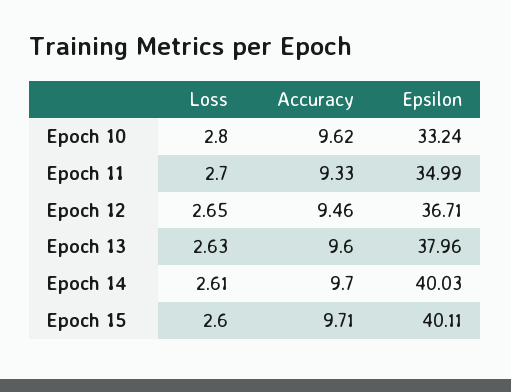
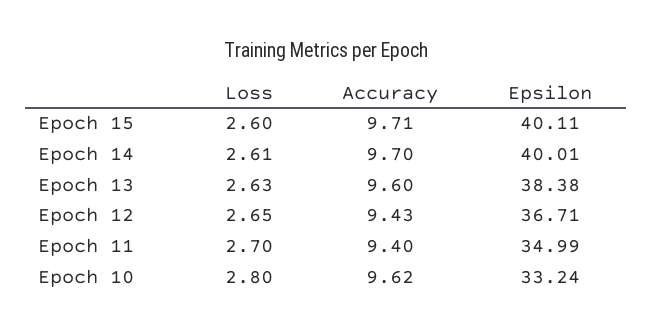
Accuracy, Epoch 11: 9.33 -> 9.4
Accuracy, Epoch 12: 9.46 -> 9.43
Epsilon, Epoch 13: 37.96 -> 38.38
Epsilon, Epoch 14: 40.03 -> 40.01

